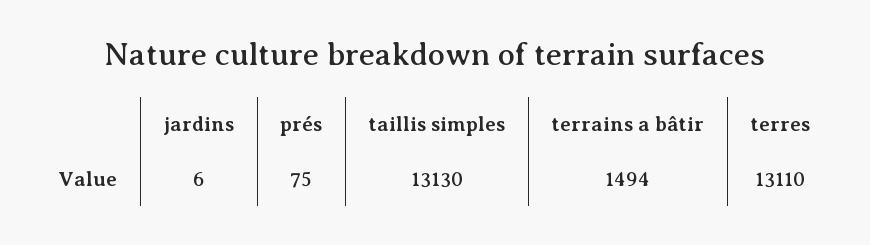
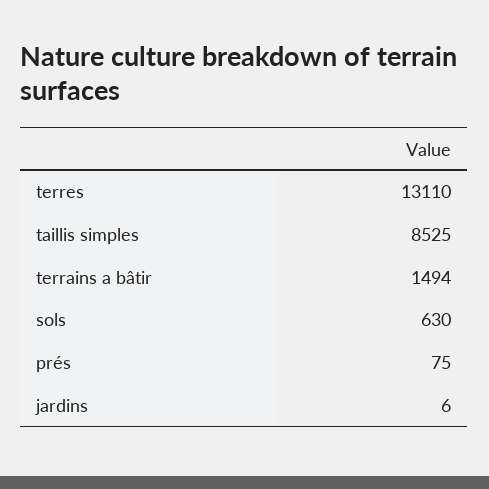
taillis simples: 13130 -> 8525
sols: none -> 630

